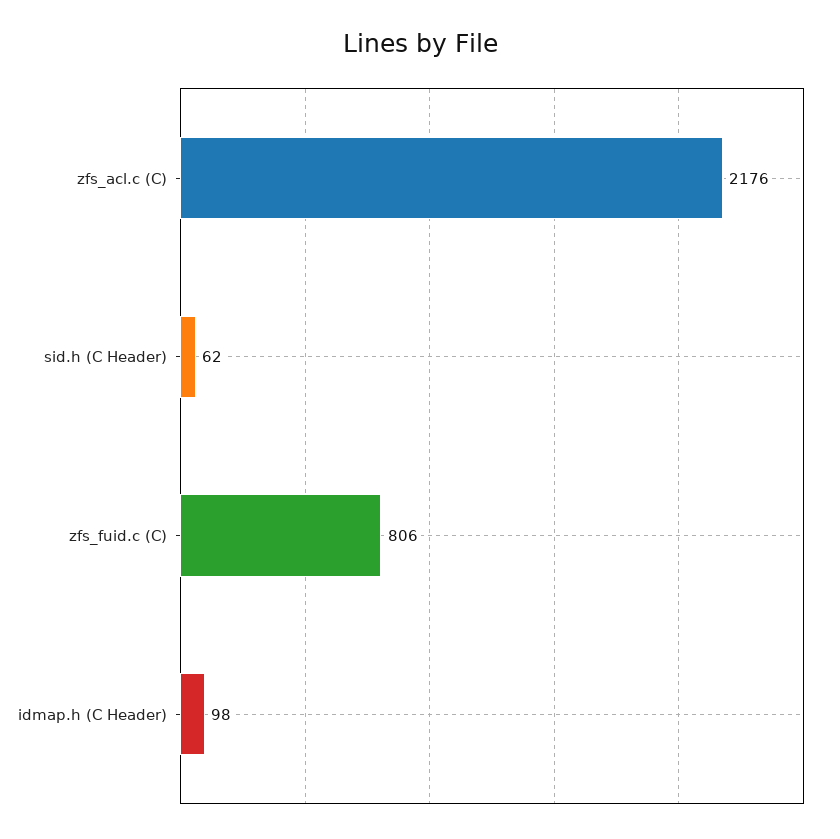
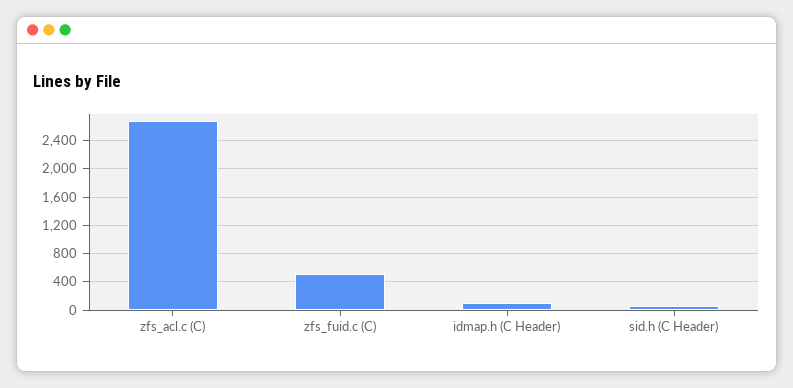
zfs_acl.c (C): 2176 -> 2700
zfs_fuid.c (C): 806 -> 500

